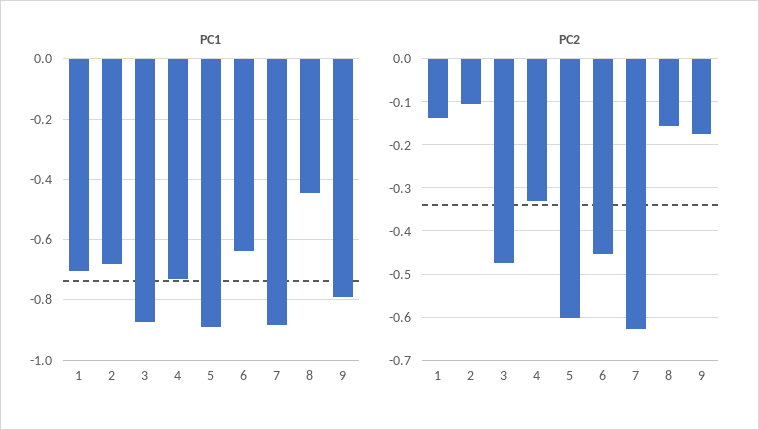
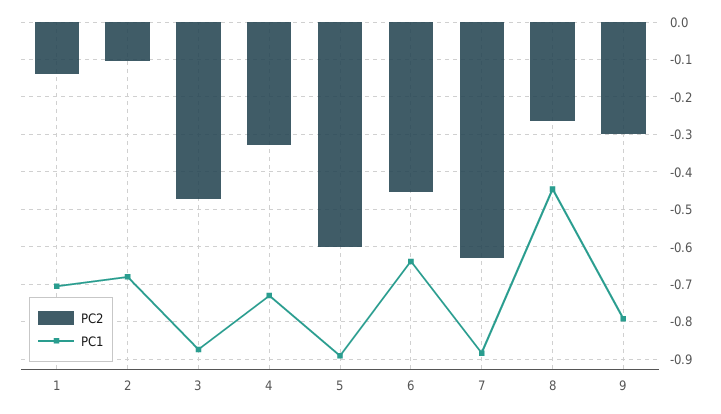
PC2, 8: -0.16 -> -0.26
PC2, 9: -0.18 -> -0.3

